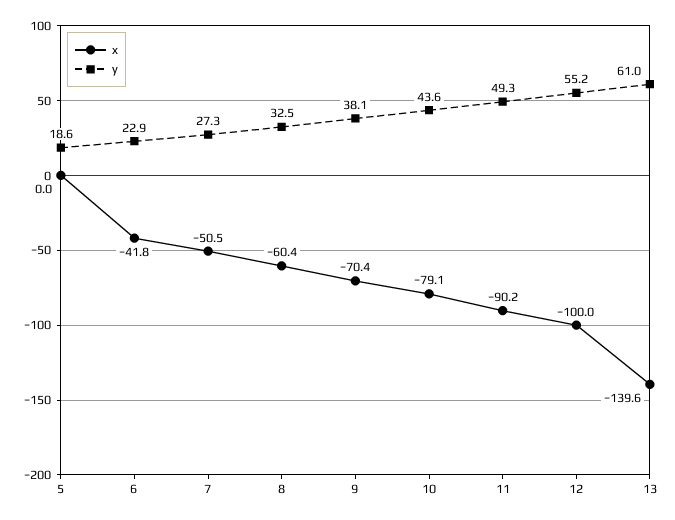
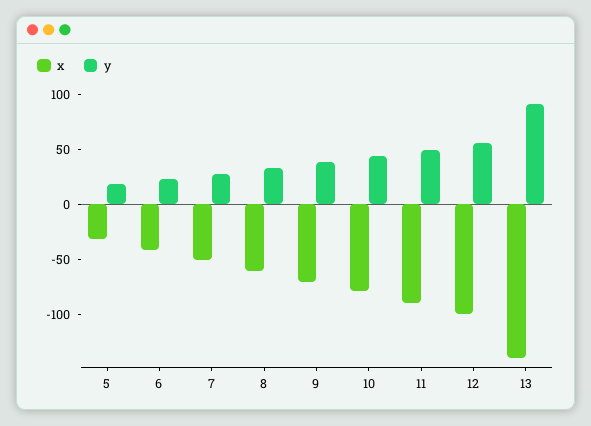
x, 5: 0 -> -30
y, 13: 61 -> 90

